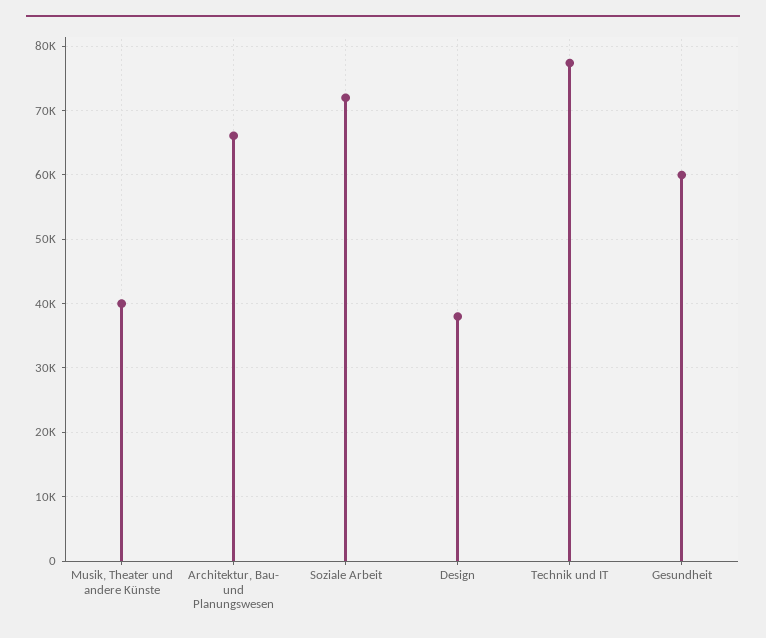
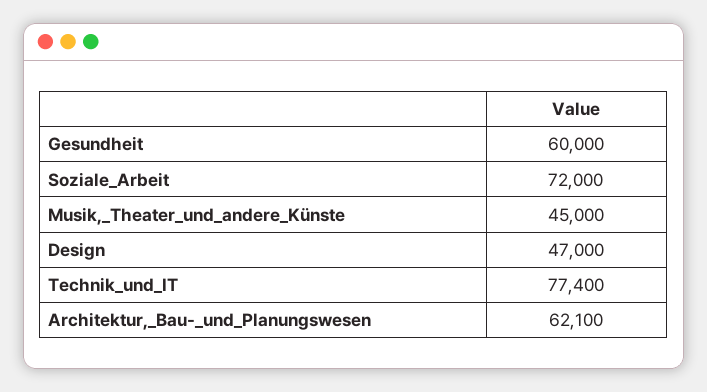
Musik, Theater und andere Künste: 40000 -> 45000
Architektur, Bau- und Planungswesen: 66000 -> 62100
Design: 38000 -> 47000

